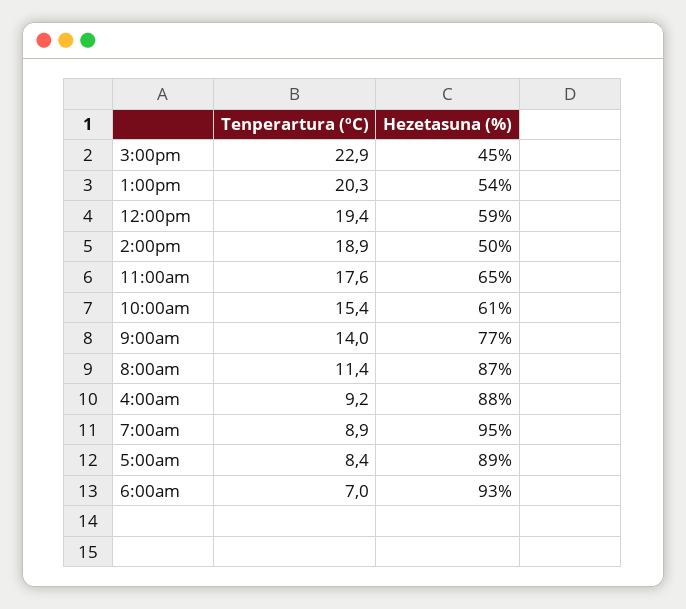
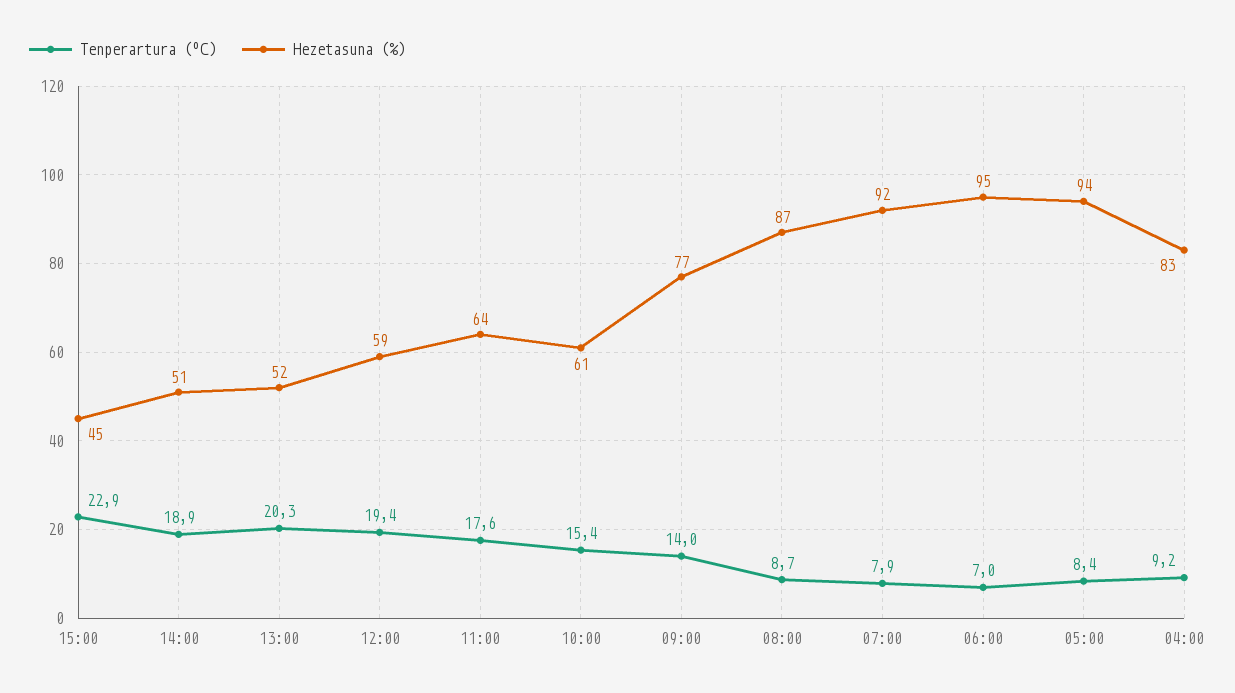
Hezetasuna (%), 1:00pm: 54 -> 52
Hezetasuna (%), 2:00pm: 50 -> 51
Hezetasuna (%), 11:00am: 65 -> 64
Tenperartura (ºC), 8:00am: 11.4 -> 8.7
Hezetasuna (%), 4:00am: 88 -> 83
Tenperartura (ºC), 7:00am: 8.9 -> 7.9
Hezetasuna (%), 7:00am: 95 -> 92
Hezetasuna (%), 5:00am: 89 -> 94
Hezetasuna (%), 6:00am: 93 -> 95

